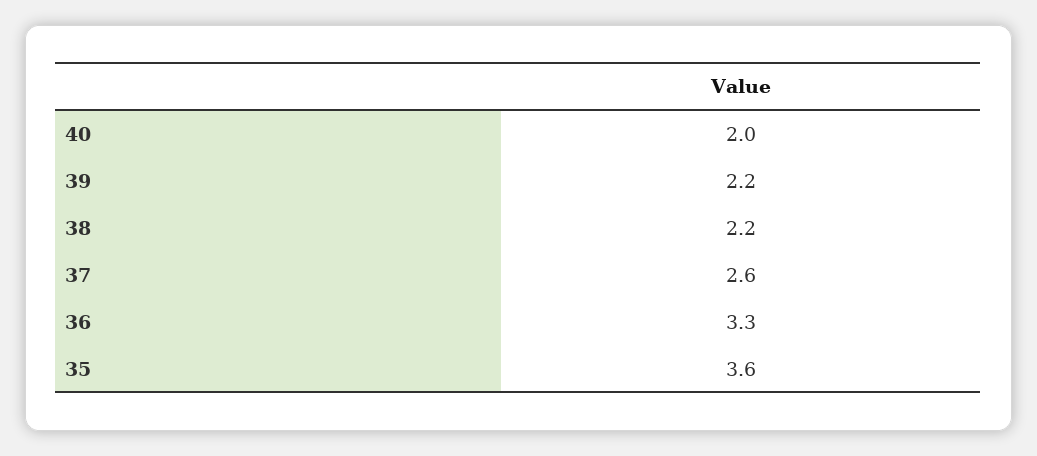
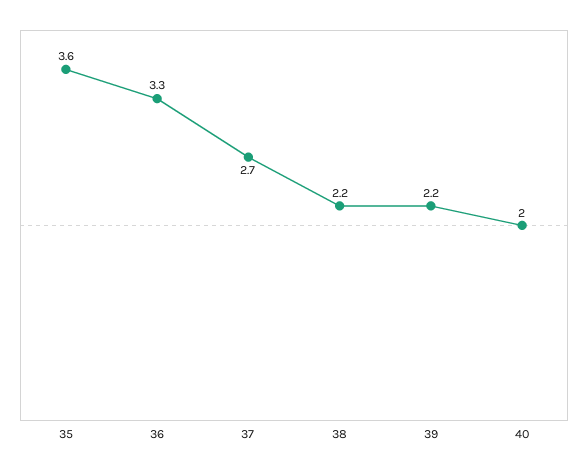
37: 2.6 -> 2.7

